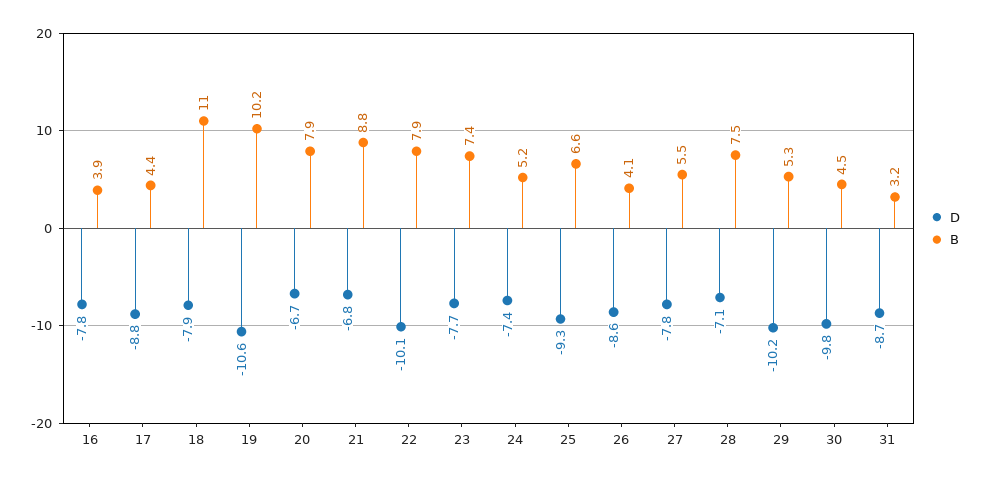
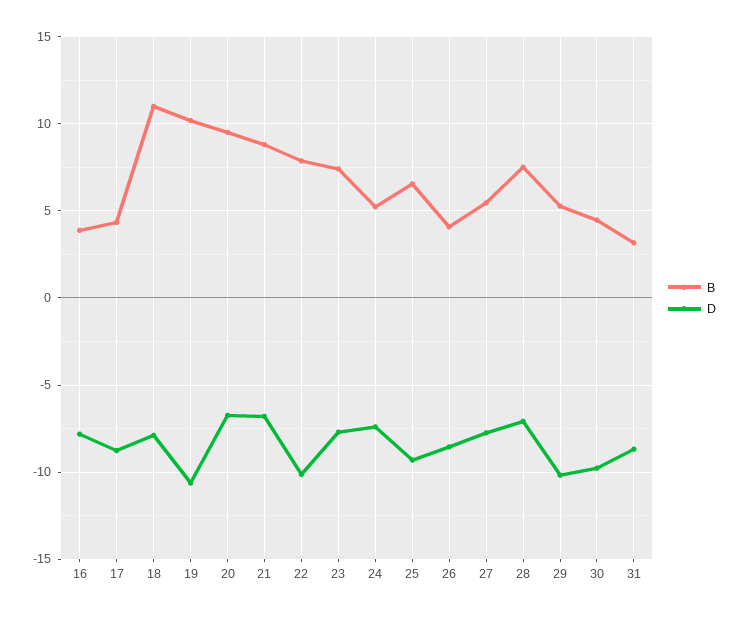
B, 20: 7.9 -> 9.5

